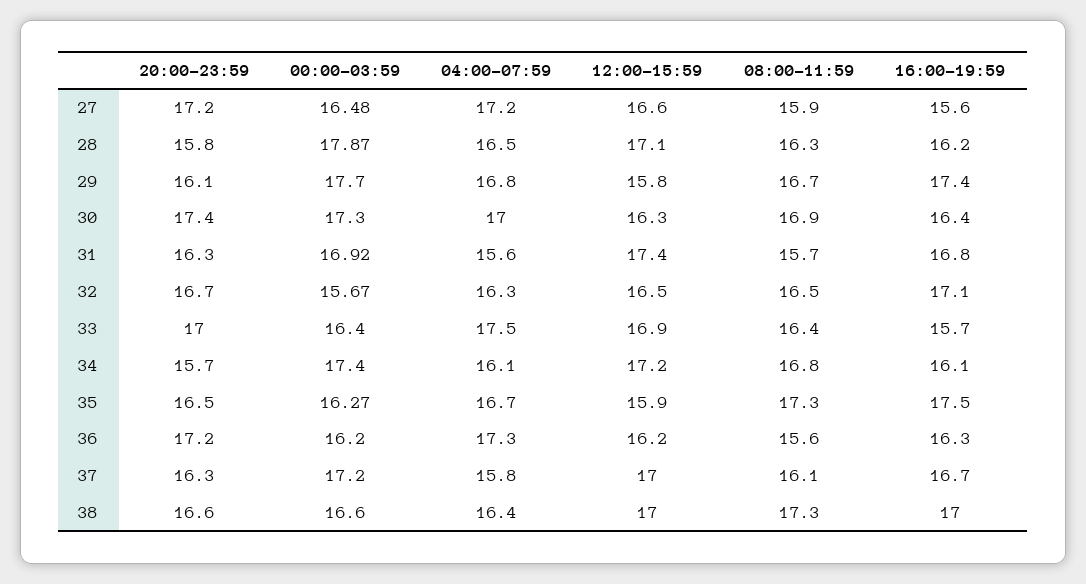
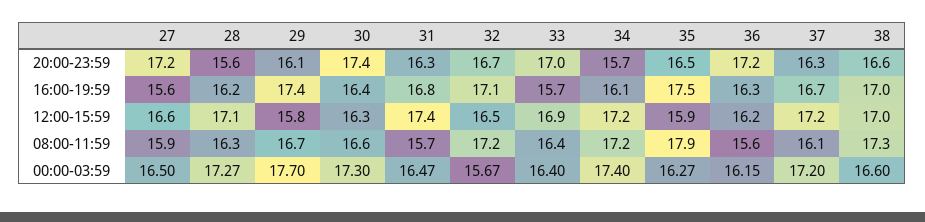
00:00-03:59, 27: 16.48 -> 16.5
04:00-07:59, 27: 17.2 -> none
20:00-23:59, 28: 15.8 -> 15.6
00:00-03:59, 28: 17.87 -> 17.27
04:00-07:59, 28: 16.5 -> none
04:00-07:59, 29: 16.8 -> none
04:00-07:59, 30: 17 -> none
08:00-11:59, 30: 16.9 -> 16.6
00:00-03:59, 31: 16.92 -> 16.47
04:00-07:59, 31: 15.6 -> none
04:00-07:59, 32: 16.3 -> none
08:00-11:59, 32: 16.5 -> 17.2
04:00-07:59, 33: 17.5 -> none
04:00-07:59, 34: 16.1 -> none
08:00-11:59, 34: 16.8 -> 17.2
04:00-07:59, 35: 16.7 -> none
08:00-11:59, 35: 17.3 -> 17.9
00:00-03:59, 36: 16.2 -> 16.15
04:00-07:59, 36: 17.3 -> none
04:00-07:59, 37: 15.8 -> none
12:00-15:59, 37: 17 -> 17.2
04:00-07:59, 38: 16.4 -> none

